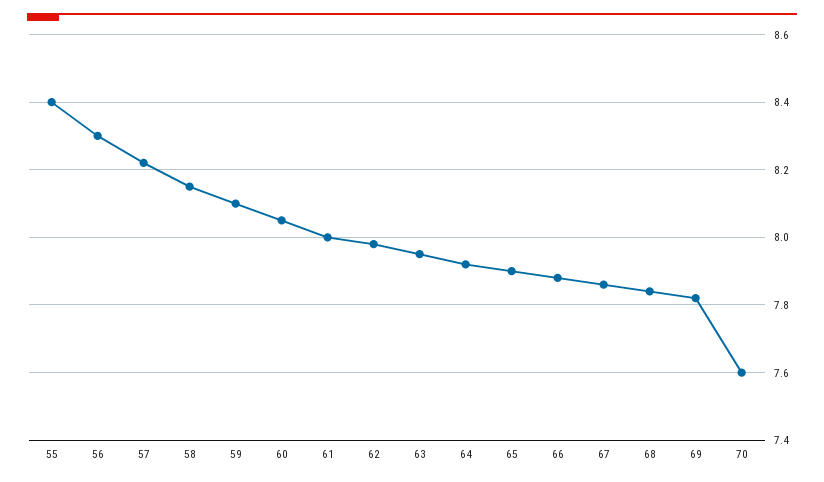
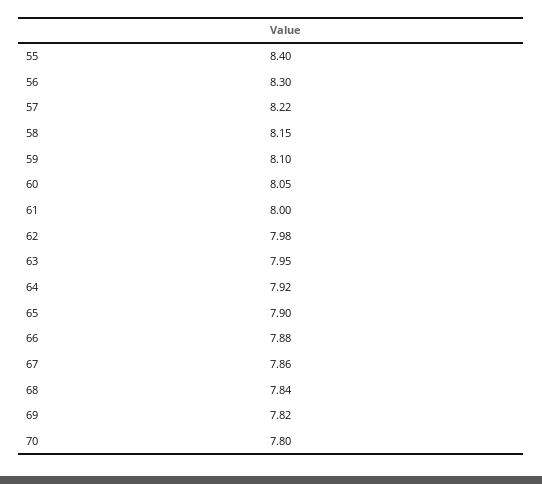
70: 7.6 -> 7.8

